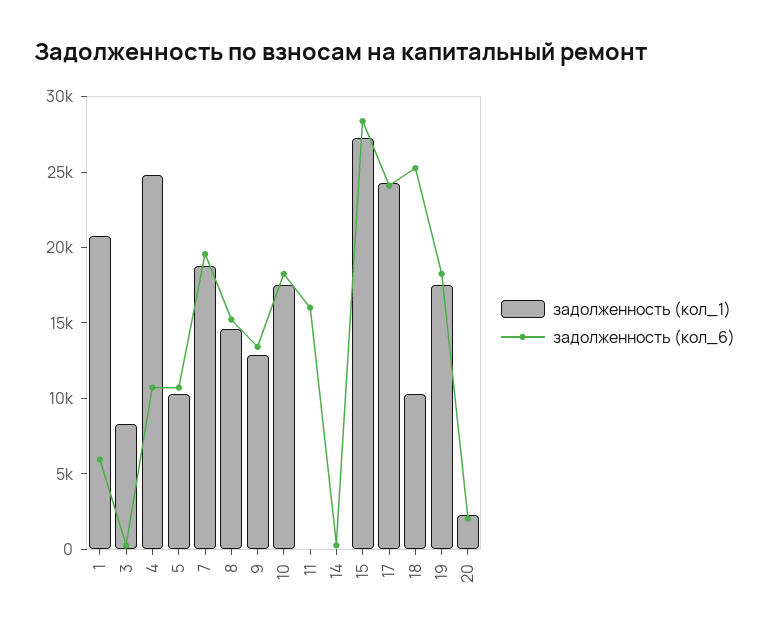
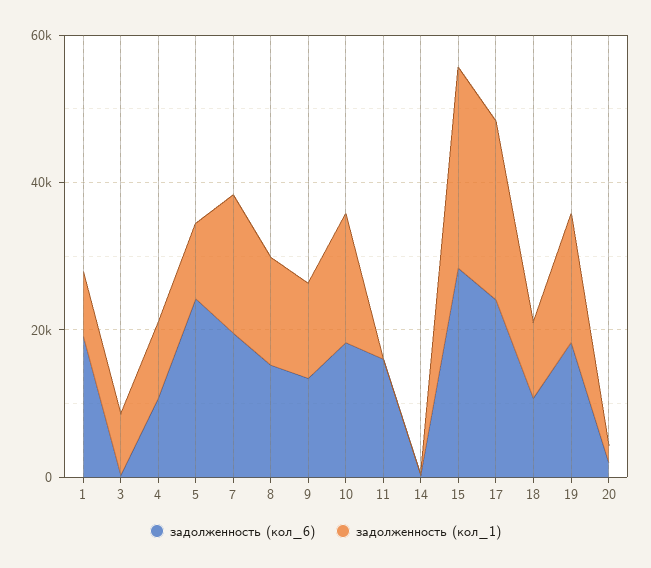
задолженность (кол_1), 1: 21000 -> 10000
задолженность (кол_6), 1: 6000 -> 20000
задолженность (кол_1), 4: 25000 -> 10000
задолженность (кол_6), 5: 11000 -> 25000
задолженность (кол_6), 18: 25000 -> 10000

